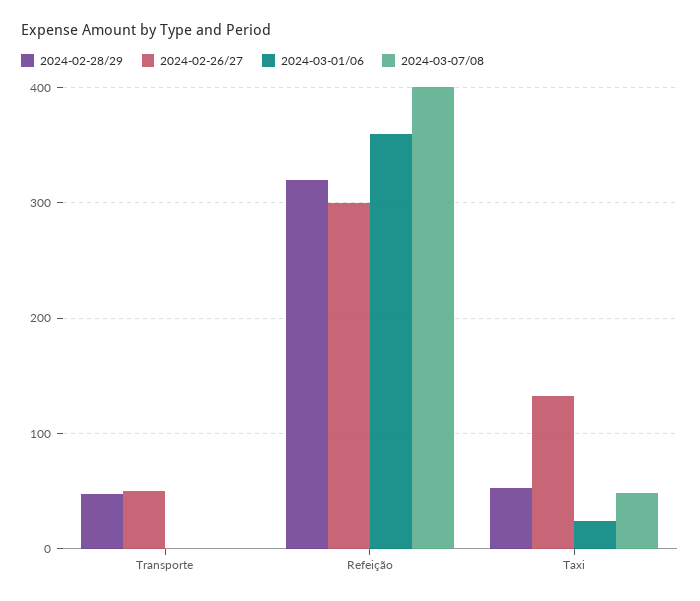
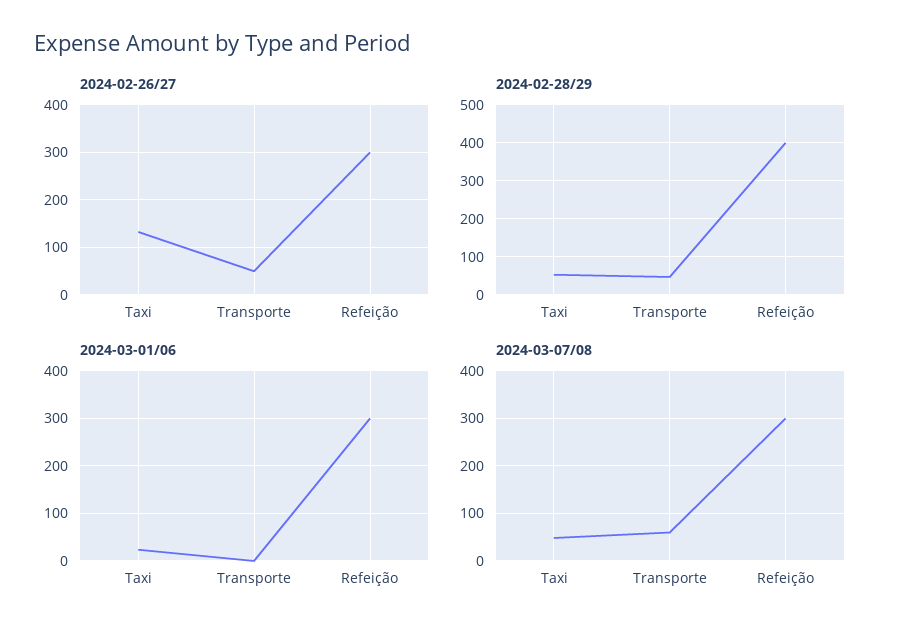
2024-03-07/08, Transporte: 0 -> 60
2024-02-28/29, Refeição: 320 -> 400
2024-03-01/06, Refeição: 360 -> 300
2024-03-07/08, Refeição: 400 -> 300

